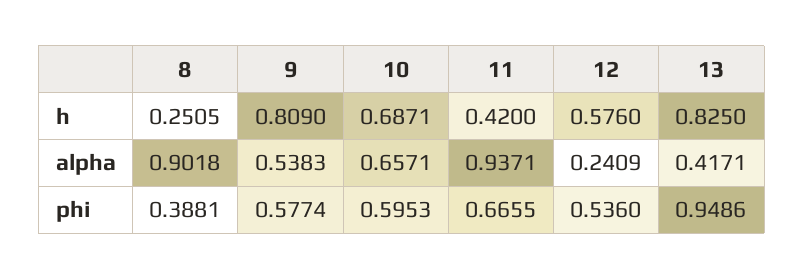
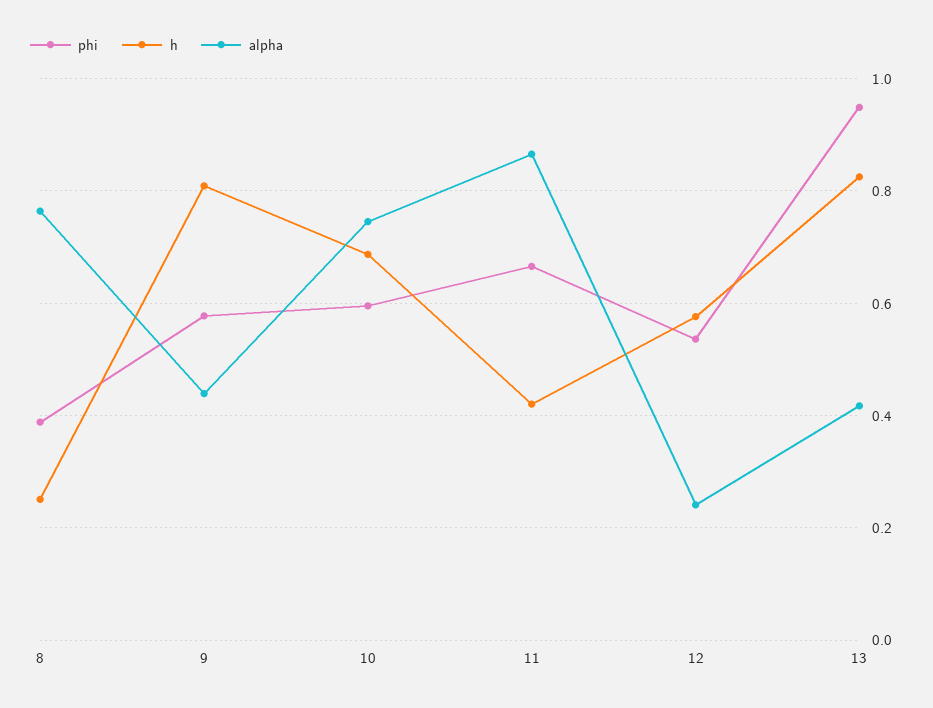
alpha, 8: 0.9018 -> 0.76
alpha, 9: 0.5383 -> 0.44
alpha, 10: 0.6571 -> 0.74
alpha, 11: 0.9371 -> 0.86

